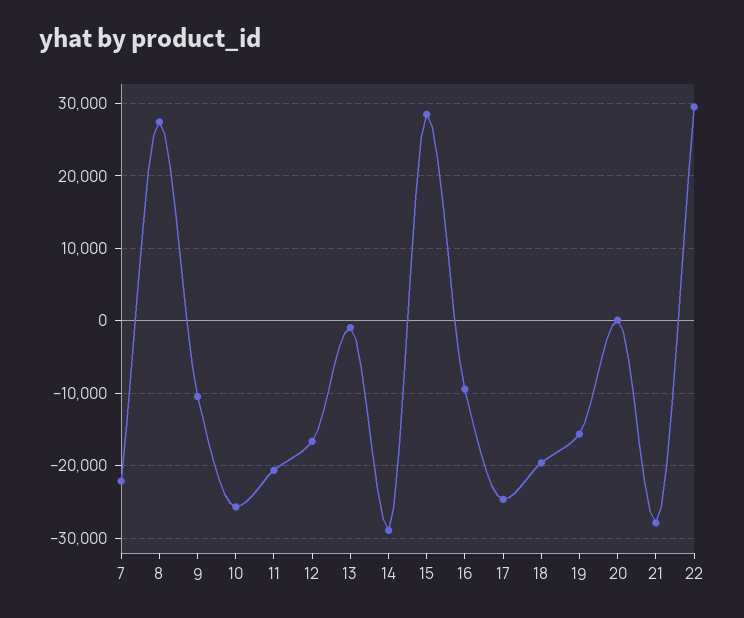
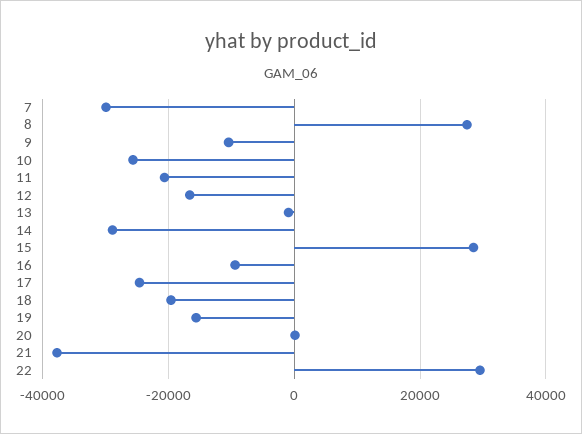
7: -22000 -> -30000
21: -28000 -> -38000

